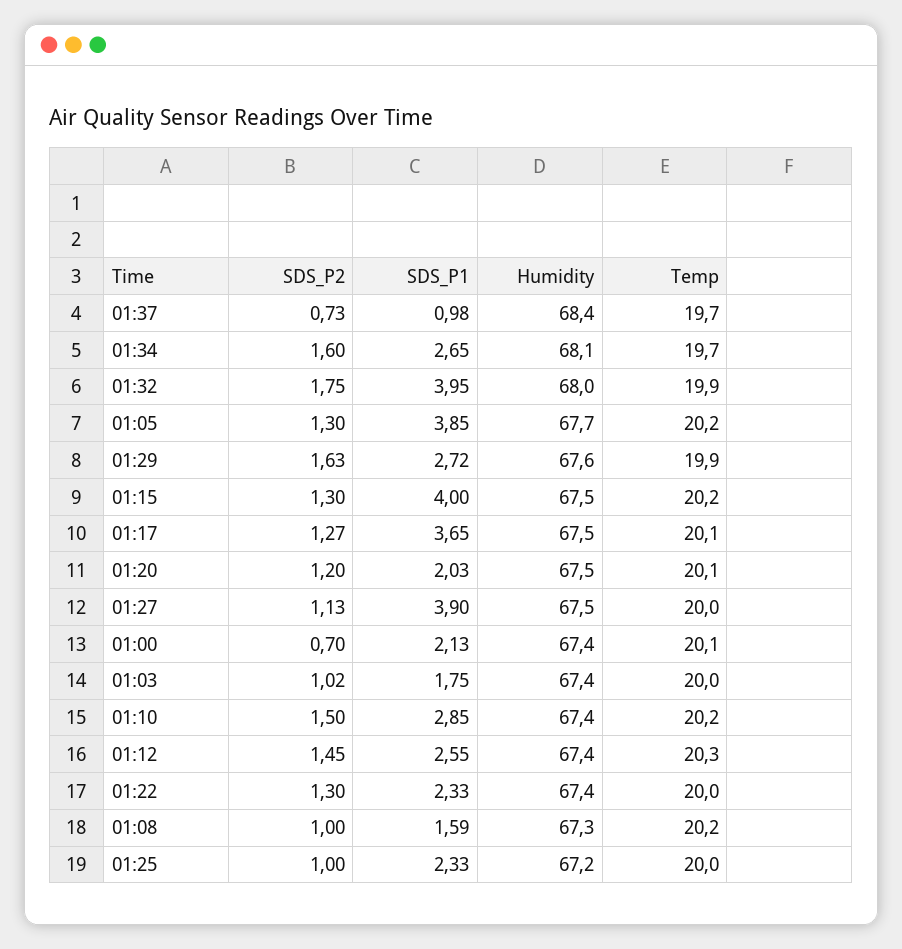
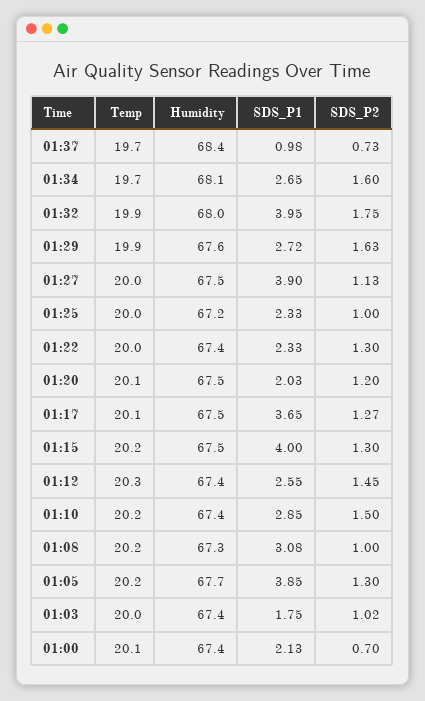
SDS_P1, 01:08: 1.59 -> 3.08

